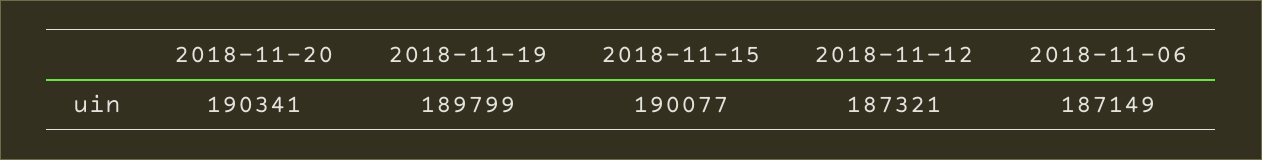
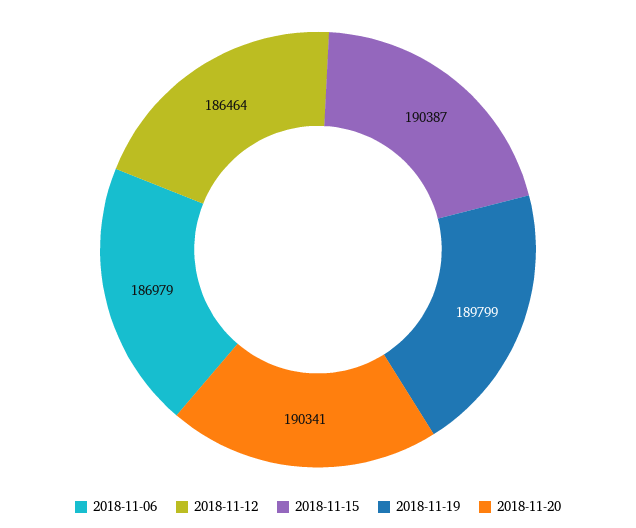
2018-11-15: 190077 -> 190387
2018-11-12: 187321 -> 186464
2018-11-06: 187149 -> 186979

